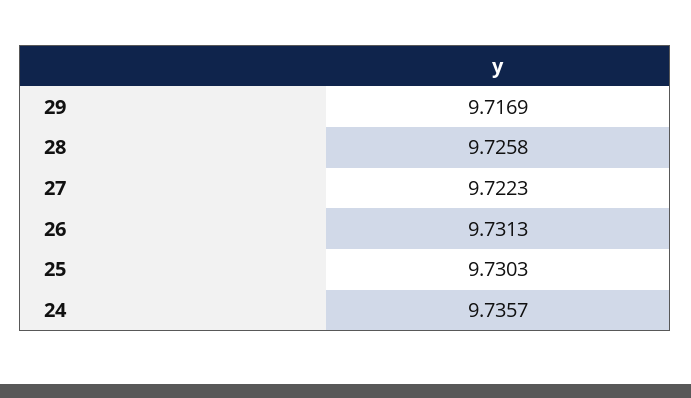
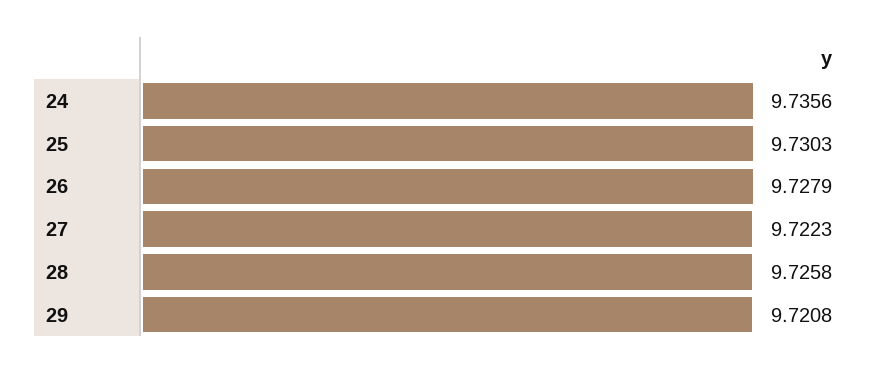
29: 9.7169 -> 9.7208
26: 9.7313 -> 9.7279
24: 9.7357 -> 9.7356

